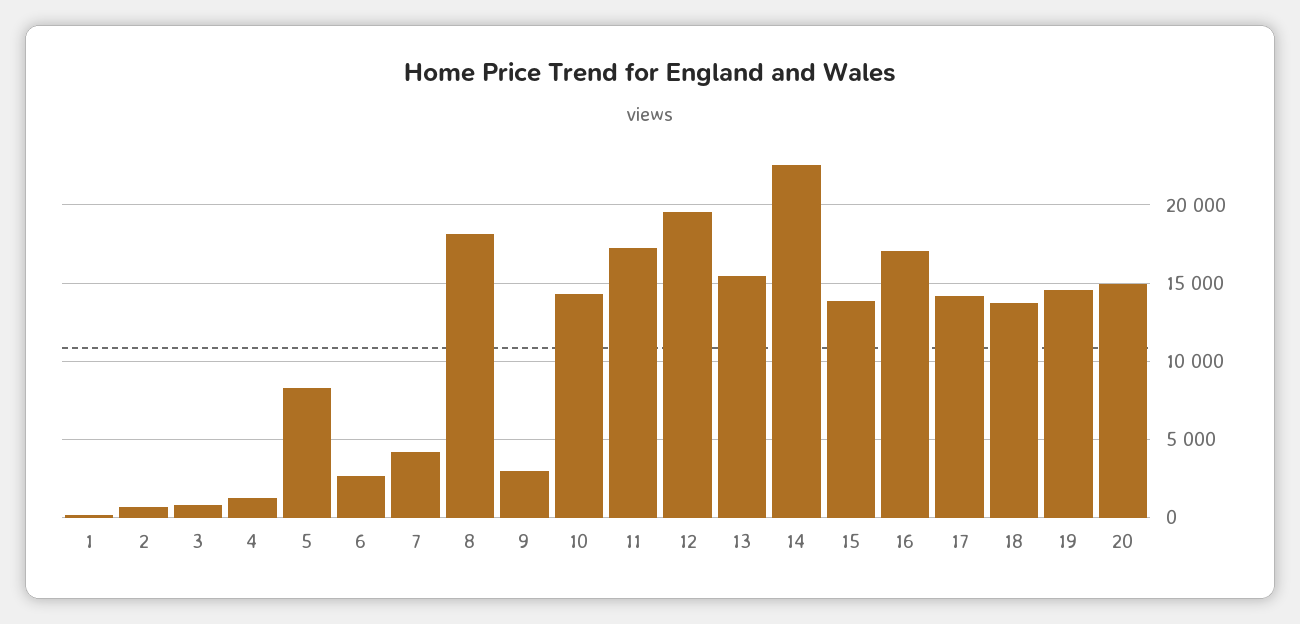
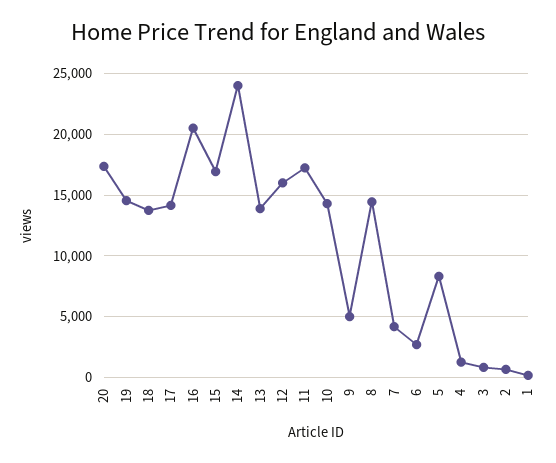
8: 18000 -> 14500
9: 3000 -> 5000
12: 19500 -> 16000
13: 15500 -> 14000
14: 22500 -> 24000
15: 14000 -> 17000
16: 17000 -> 20500
20: 15000 -> 17500

